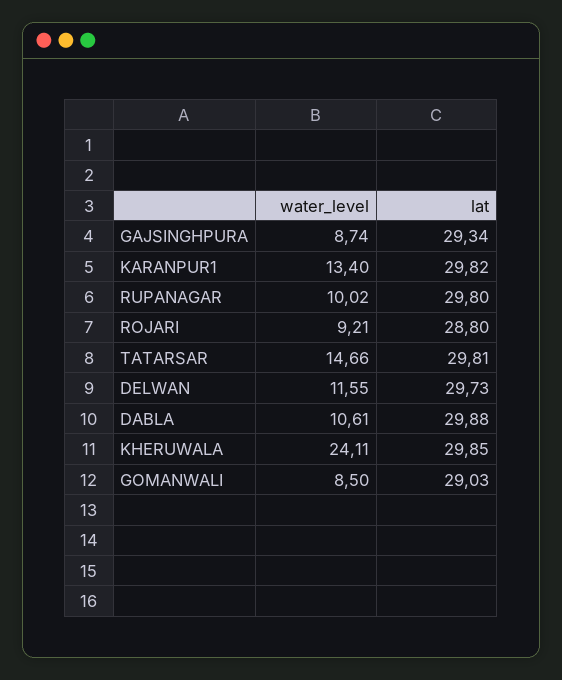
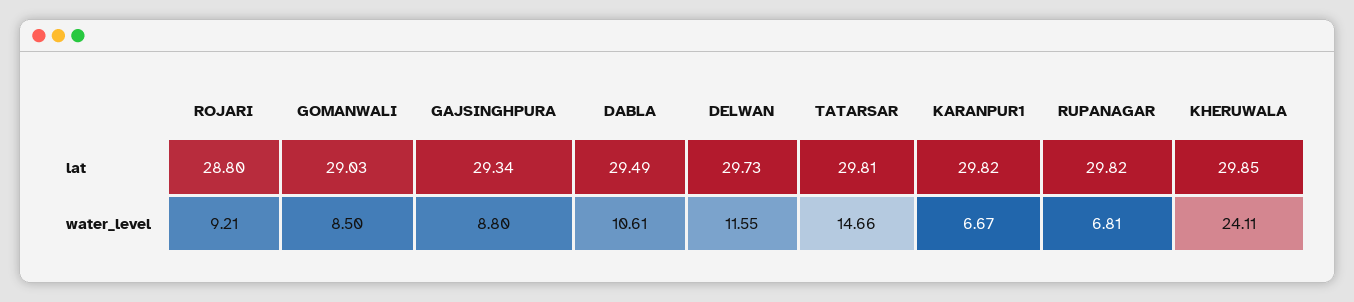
water_level, GAJSINGHPURA: 8.74 -> 8.8
water_level, KARANPUR1: 13.4 -> 6.67
water_level, RUPANAGAR: 10.02 -> 6.81
lat, RUPANAGAR: 29.8 -> 29.82
lat, DABLA: 29.88 -> 29.49

